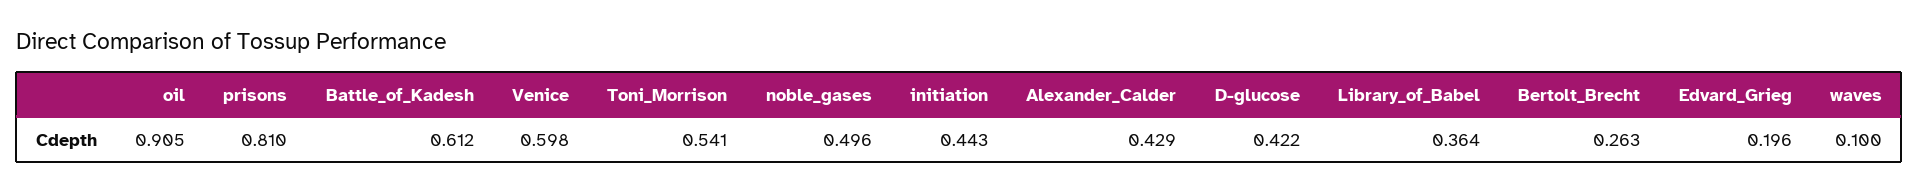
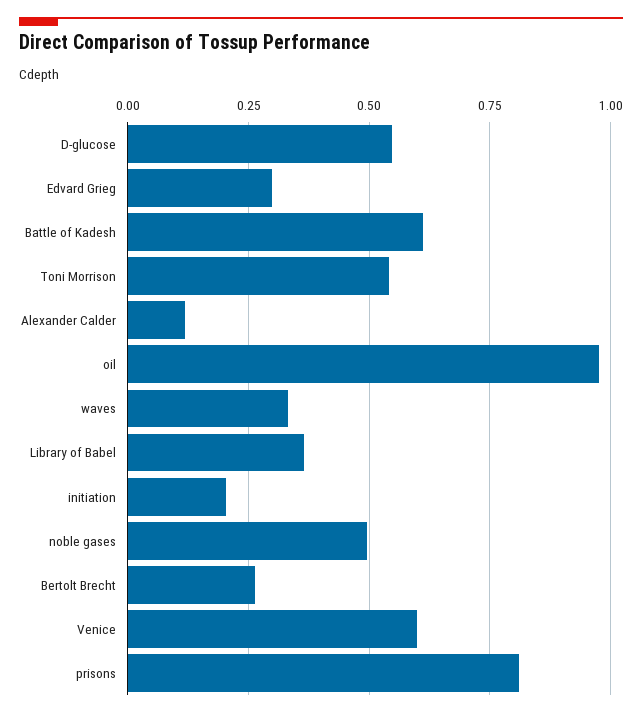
oil: 0.905 -> 0.975
initiation: 0.443 -> 0.2
Alexander_Calder: 0.429 -> 0.125
D-glucose: 0.422 -> 0.55
Edvard_Grieg: 0.196 -> 0.3
waves: 0.1 -> 0.325

